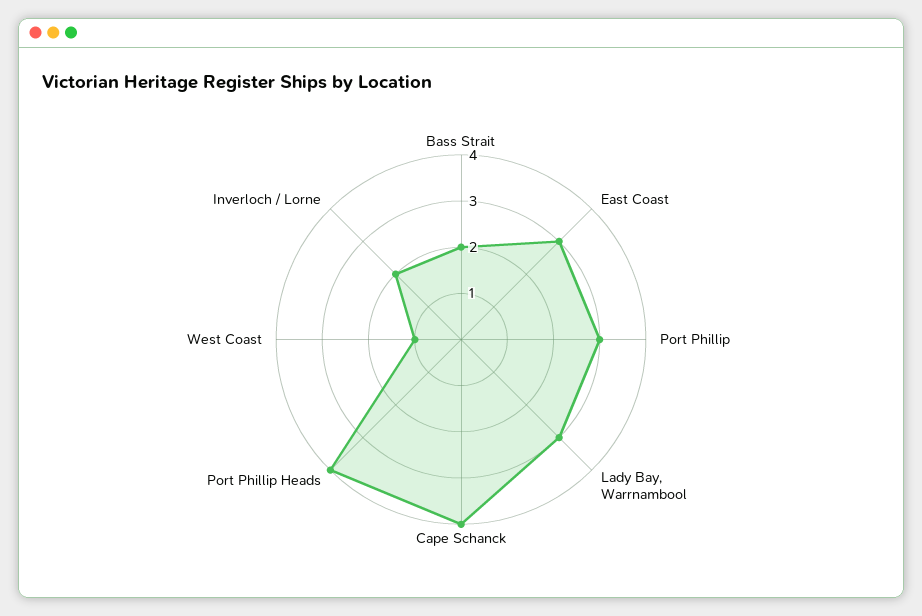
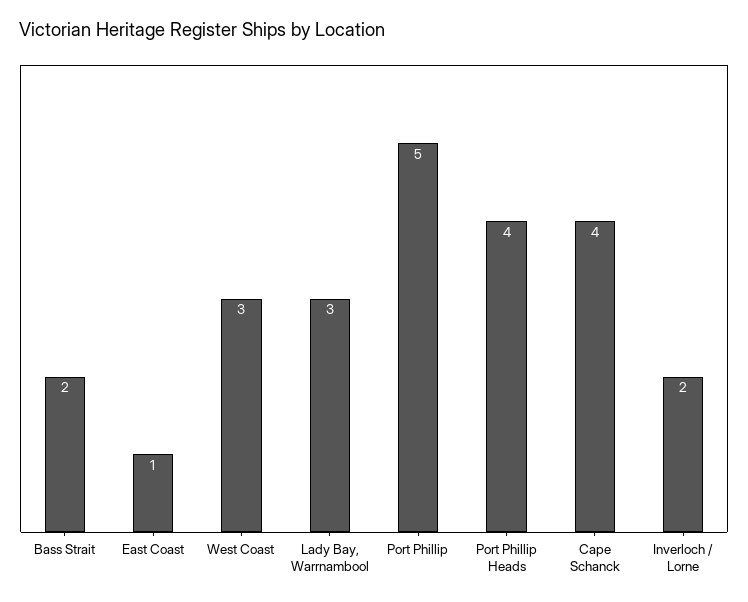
East Coast: 3 -> 1
Port Phillip: 3 -> 5
West Coast: 1 -> 3

